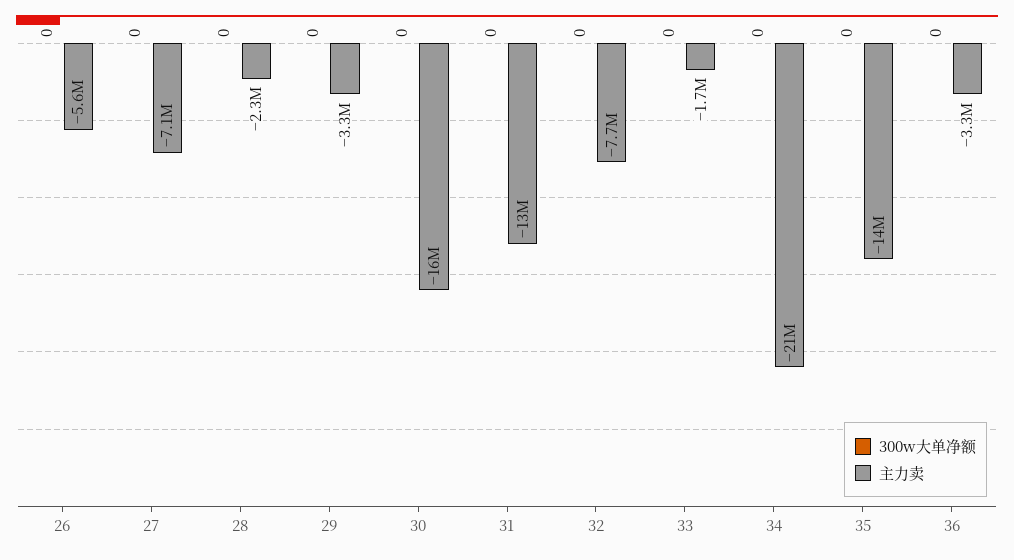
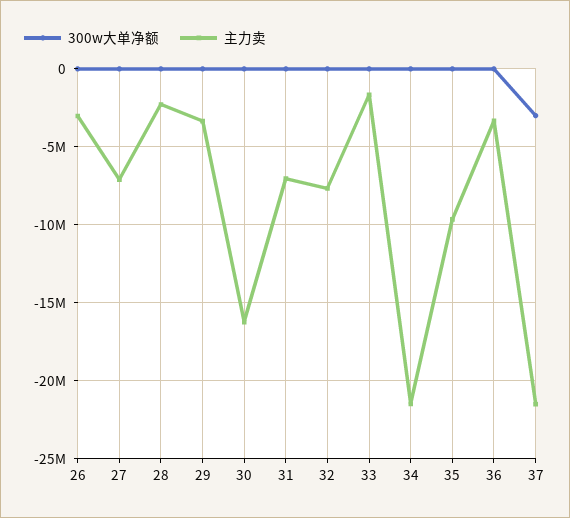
主力卖, 26: -5600000 -> -3000000
主力卖, 31: -13000000 -> -7000000
主力卖, 35: -14000000 -> -9500000
300w大单净额, 37: none -> -3000000
主力卖, 37: none -> -21500000

